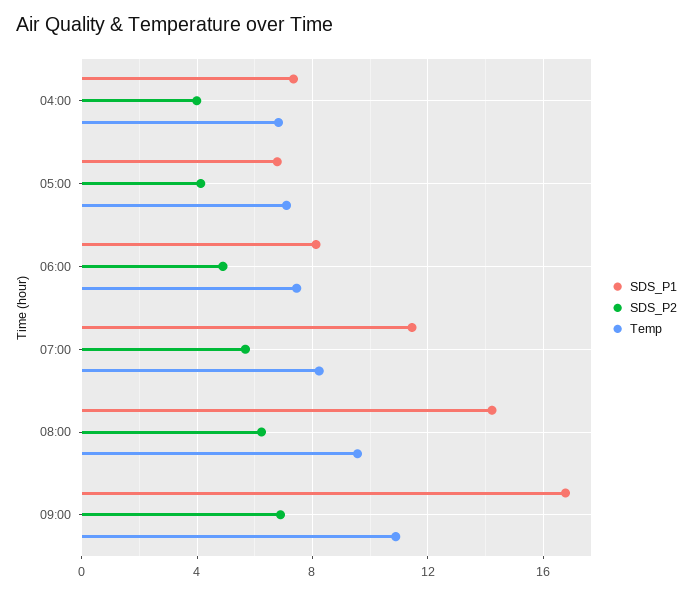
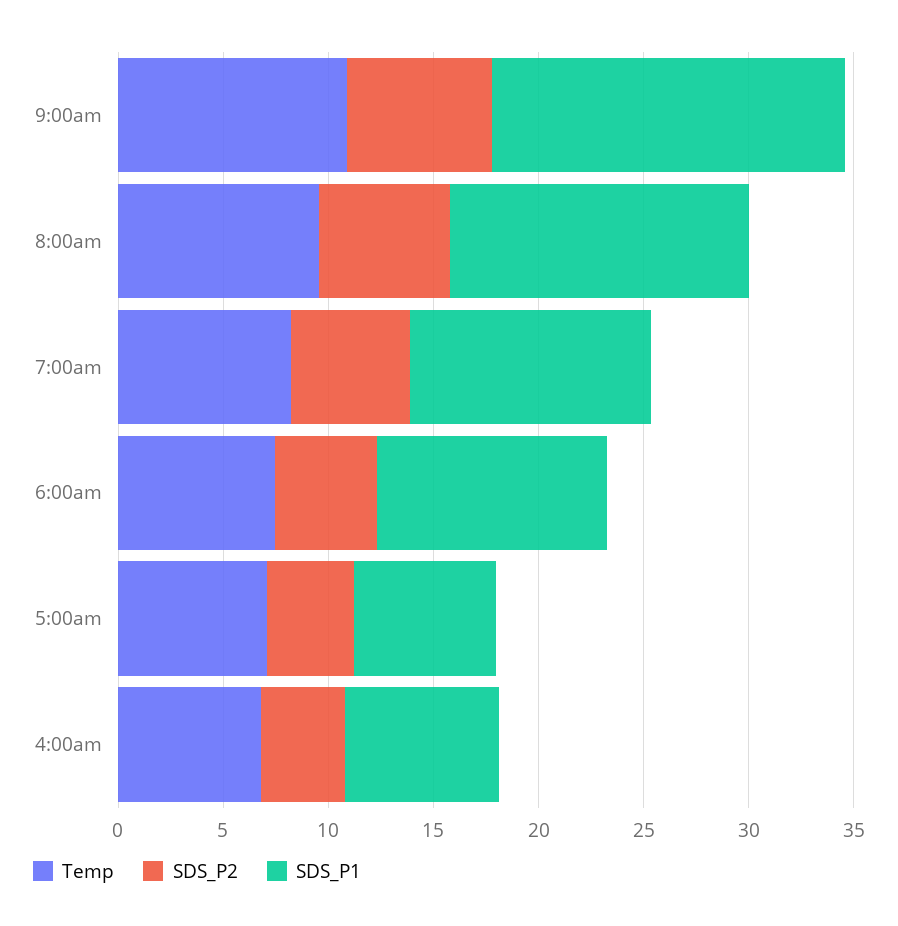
SDS_P1, 06:00: 8 -> 11

